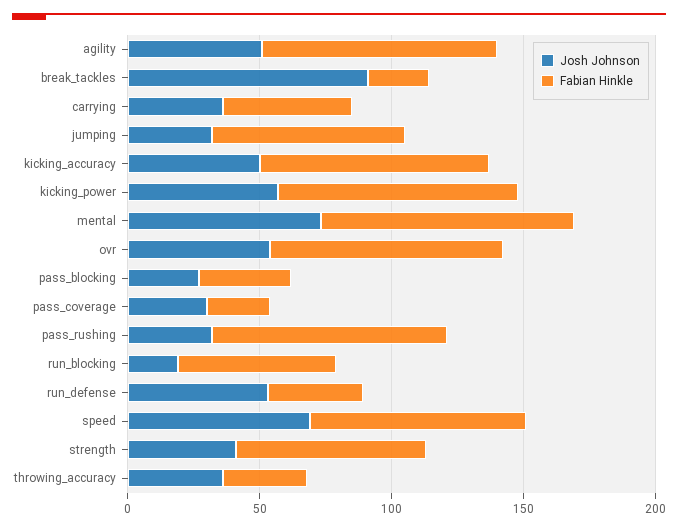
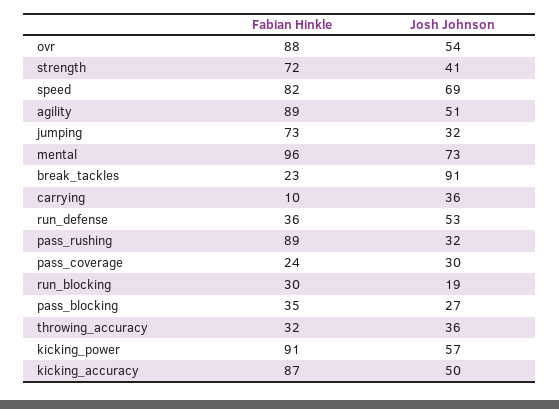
Fabian Hinkle, carrying: 50 -> 10
Fabian Hinkle, run_blocking: 60 -> 30

